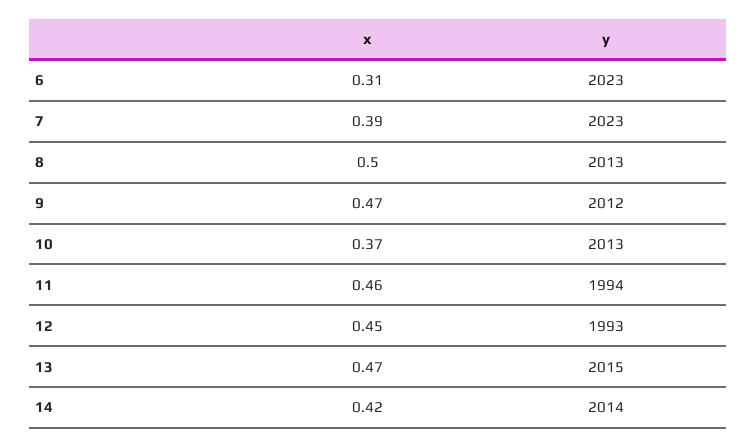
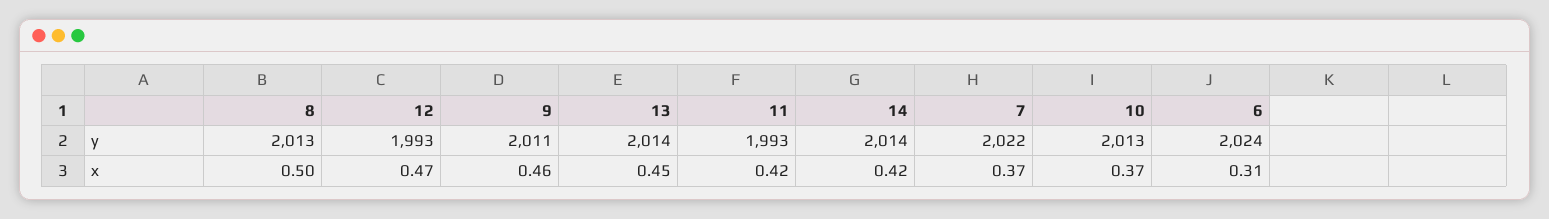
y, 6: 2023 -> 2024
x, 7: 0.39 -> 0.37
y, 7: 2023 -> 2022
x, 9: 0.47 -> 0.46
y, 9: 2012 -> 2011
x, 11: 0.46 -> 0.42
y, 11: 1994 -> 1993
x, 12: 0.45 -> 0.47
x, 13: 0.47 -> 0.45
y, 13: 2015 -> 2014

